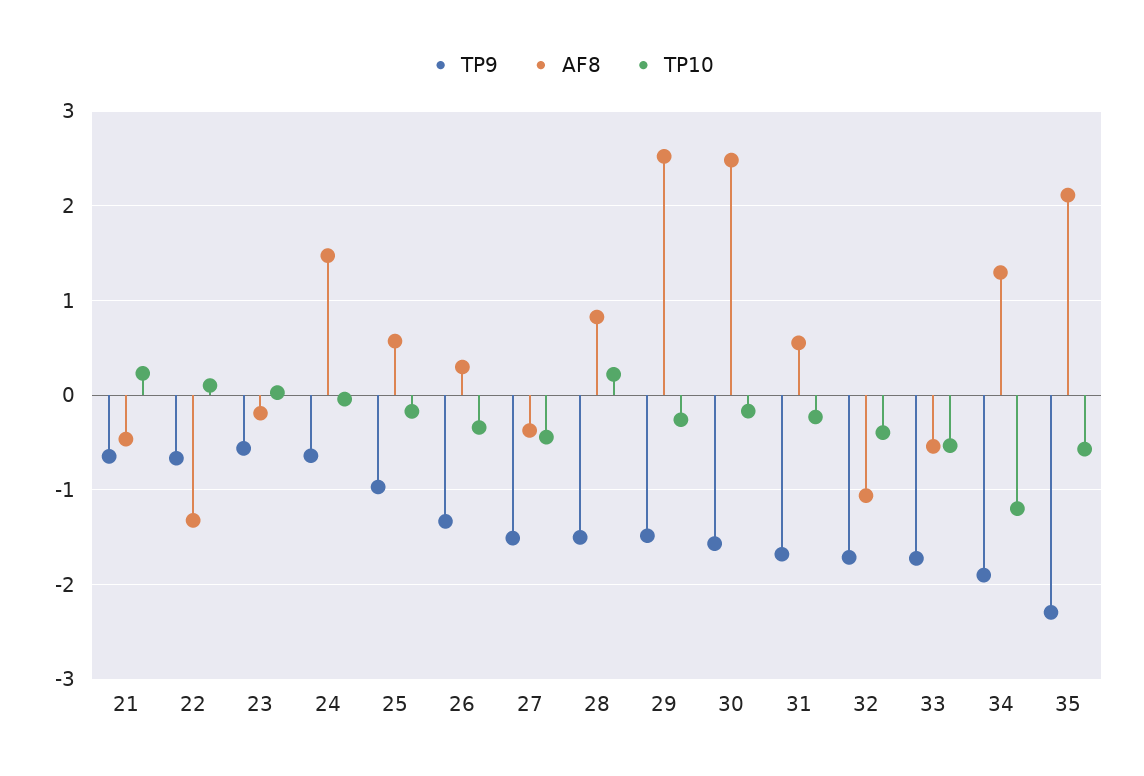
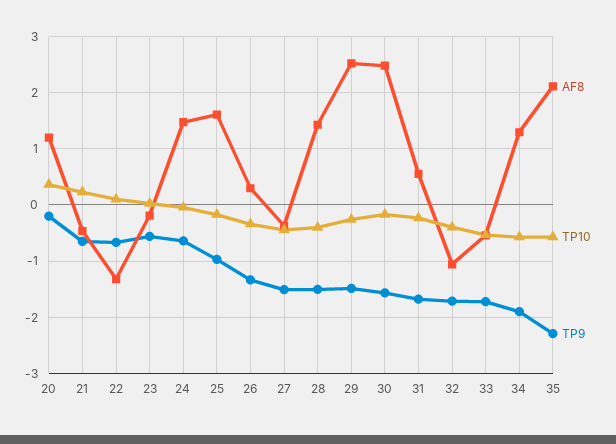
AF8, 25: 0.6 -> 1.6
AF8, 28: 0.8 -> 1.4
TP10, 28: 0.2 -> -0.4
TP10, 34: -1.2 -> -0.6
AF8, 20: none -> 1.2
TP10, 20: none -> 0.4
TP9, 20: none -> -0.2

